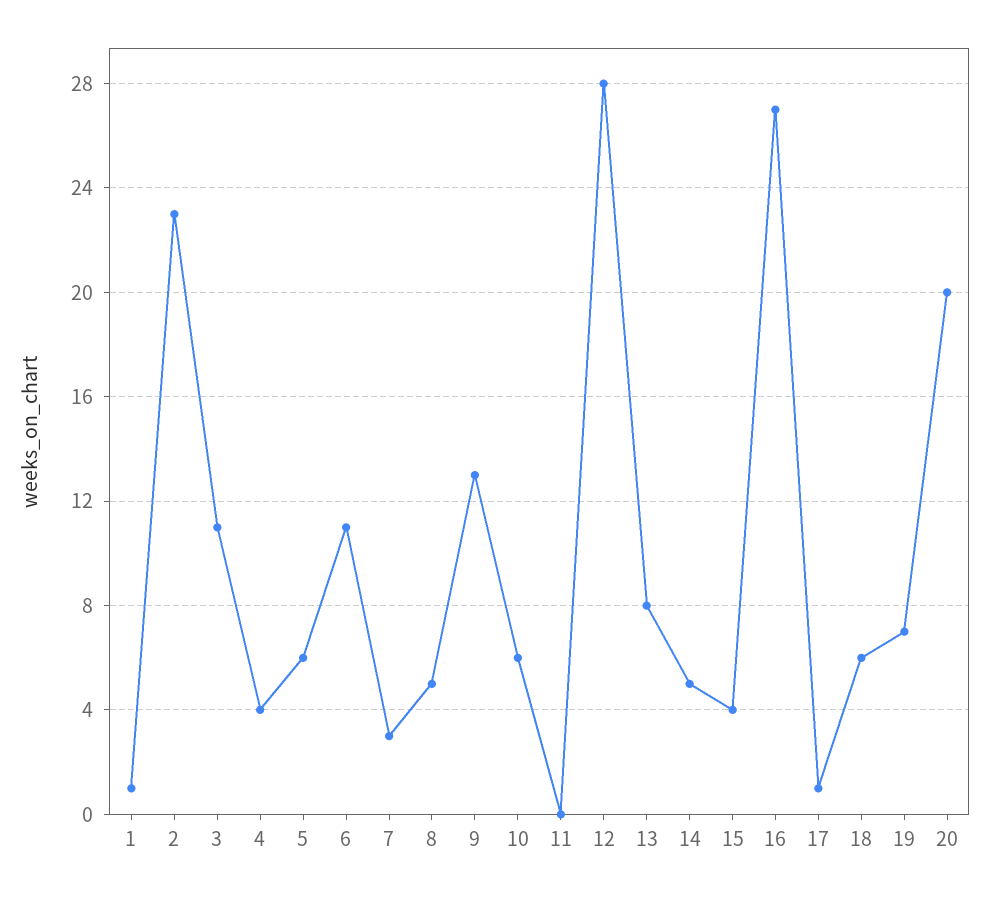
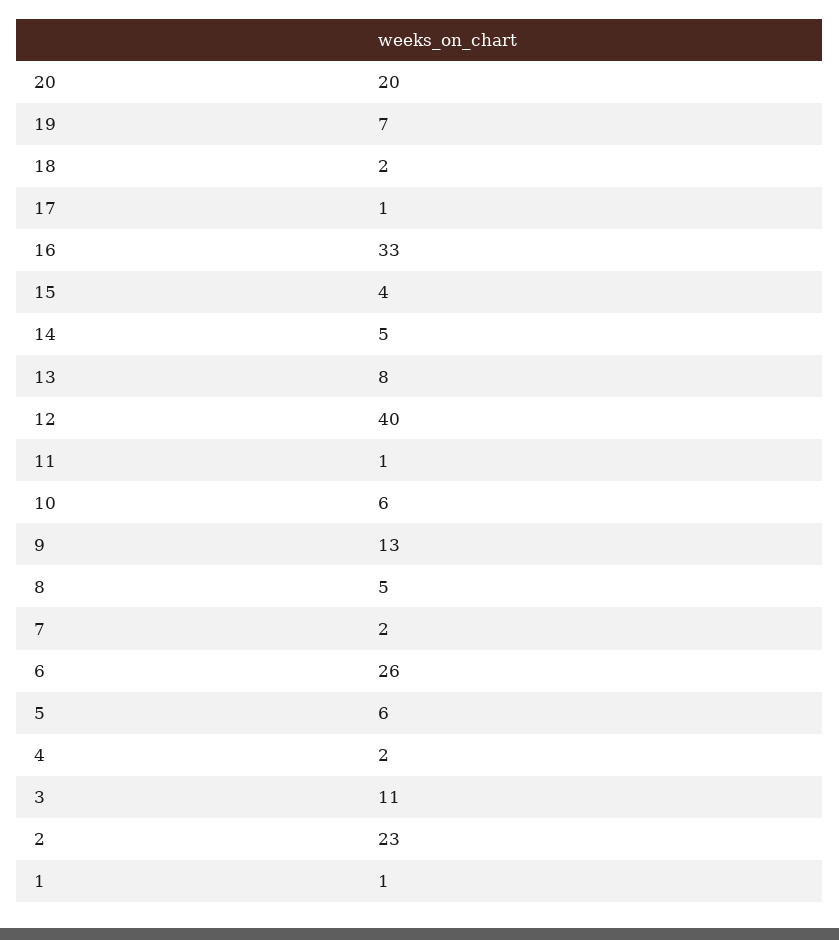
4: 4 -> 2
6: 11 -> 26
7: 3 -> 2
11: 0 -> 1
12: 28 -> 40
16: 27 -> 33
18: 6 -> 2

